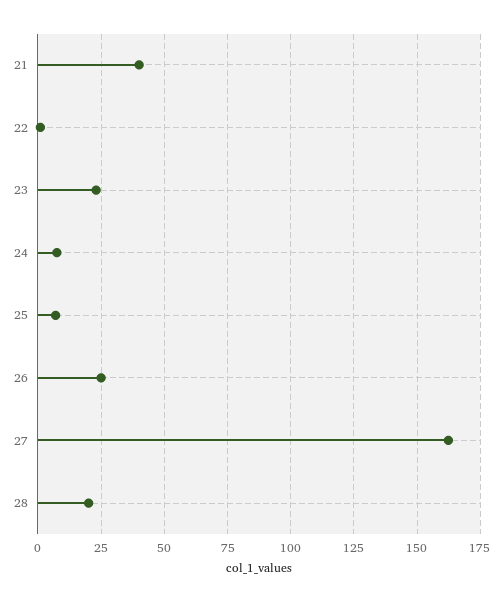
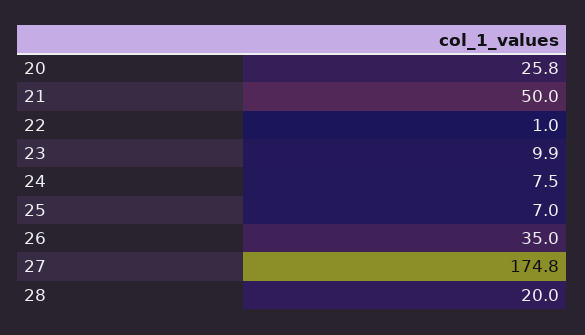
21: 40 -> 50
23: 22.5 -> 9.9
26: 25 -> 35
27: 162.5 -> 174.8
20: none -> 25.8

